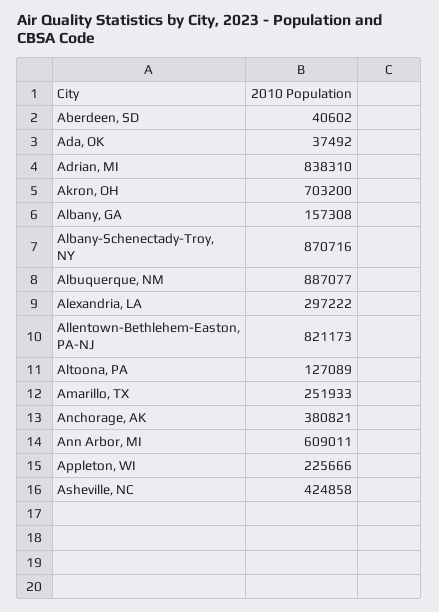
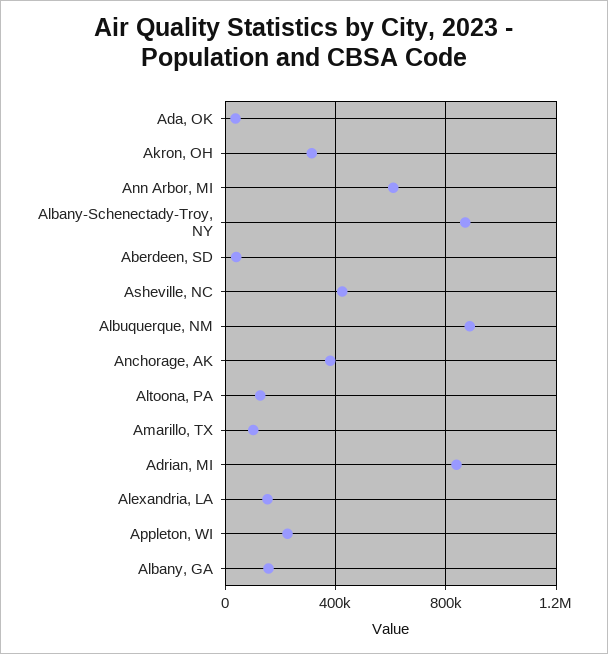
Akron, OH: 703200 -> 300000
Alexandria, LA: 297222 -> 150000
Allentown-Bethlehem-Easton, PA-NJ: 821173 -> none
Amarillo, TX: 251933 -> 100000

